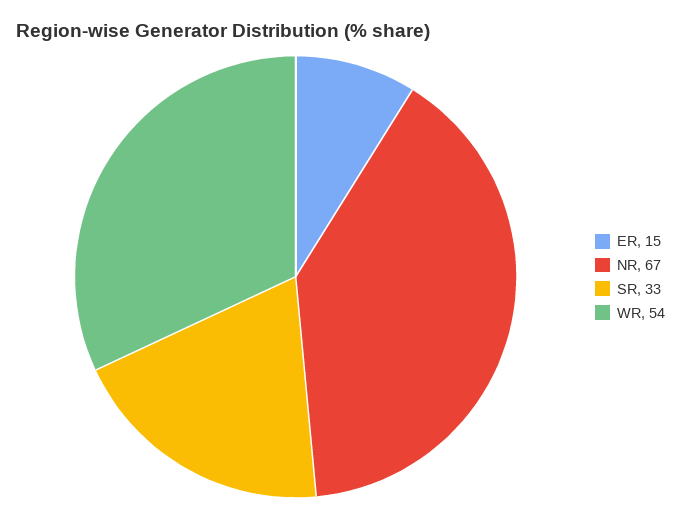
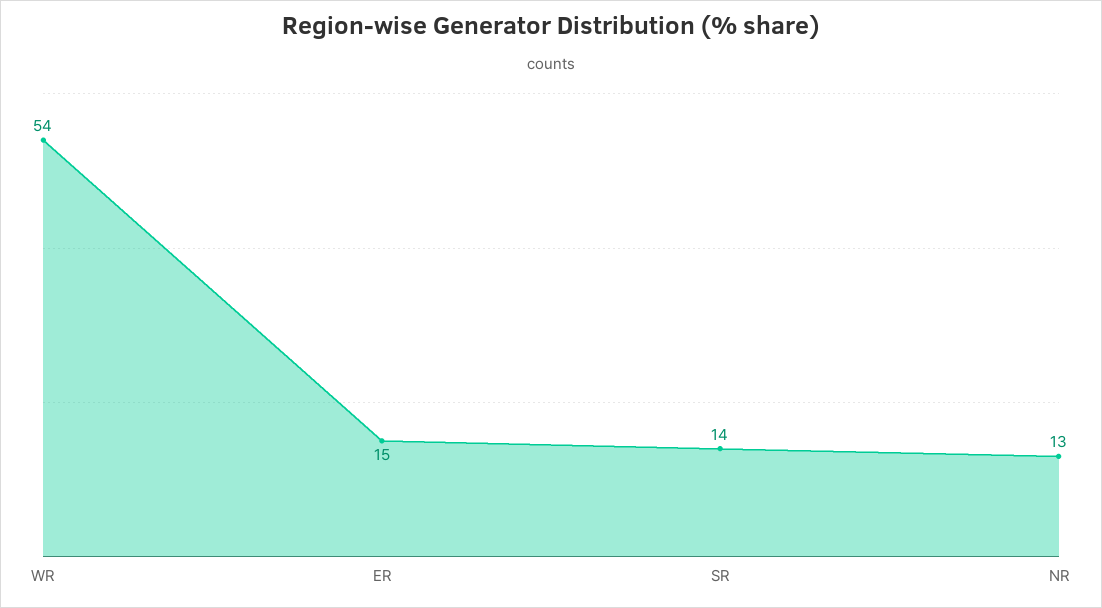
NR: 67 -> 13
SR: 33 -> 14

